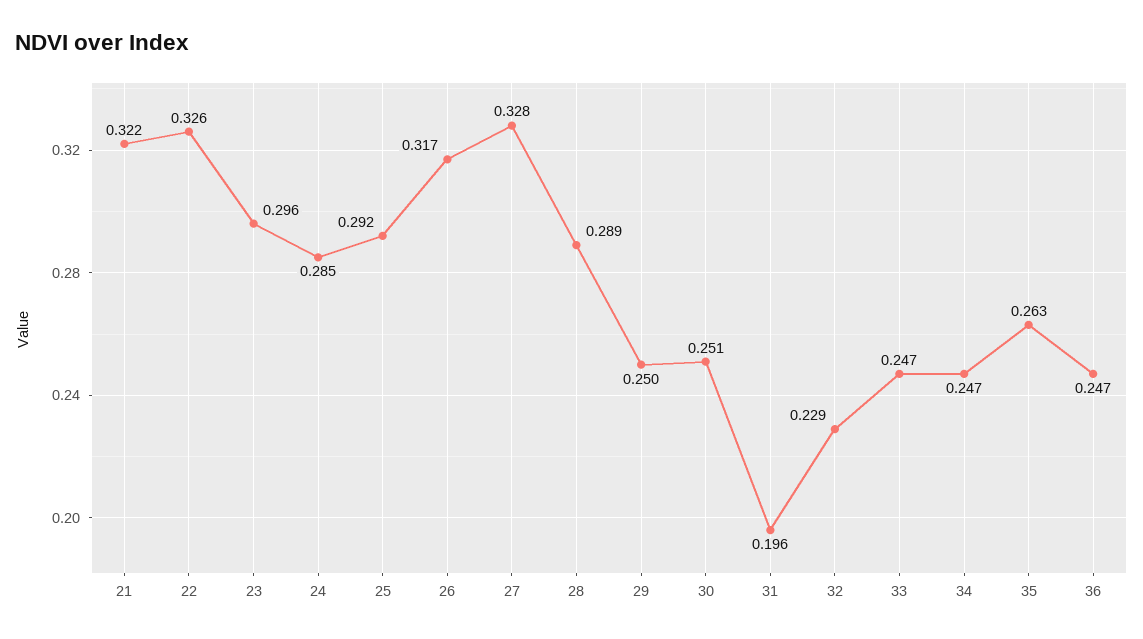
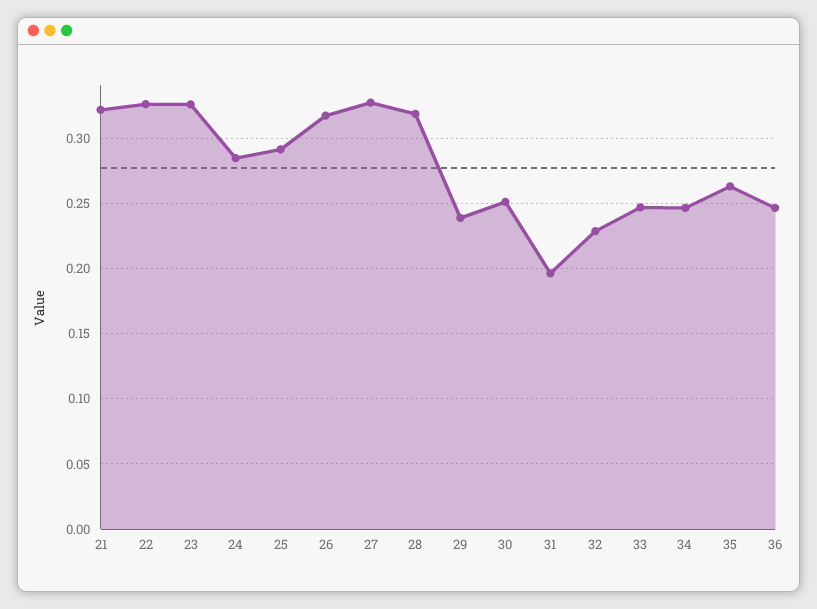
23: 0.296 -> 0.325
28: 0.289 -> 0.32
29: 0.25 -> 0.24

